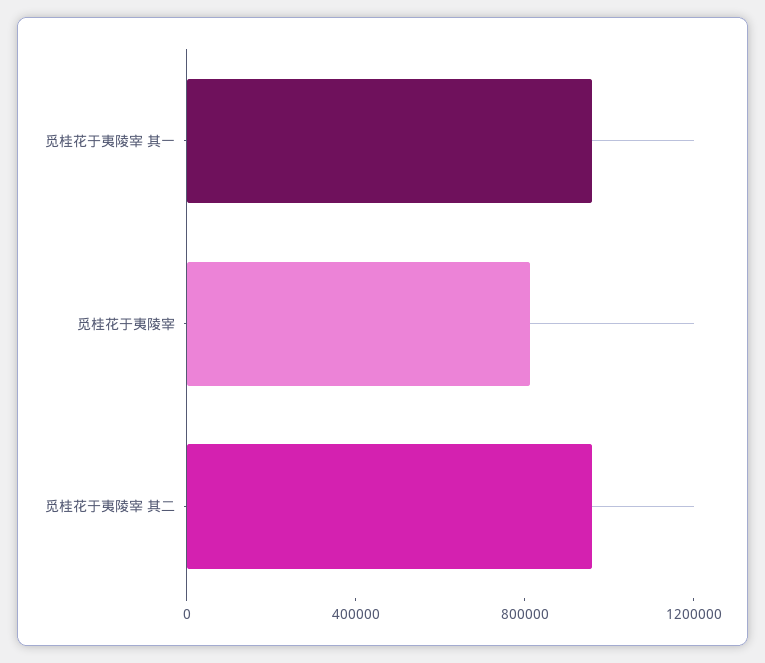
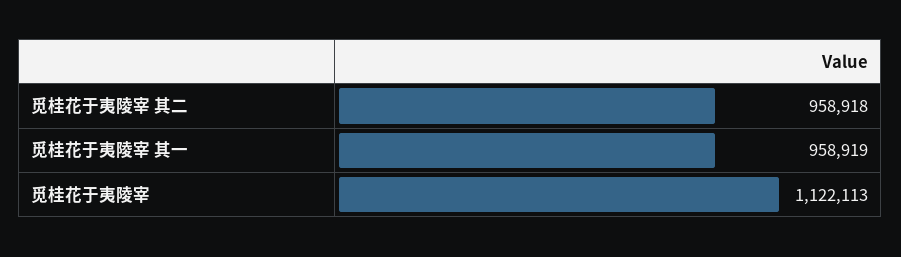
觅桂花于夷陵宰: 800000 -> 1122113

